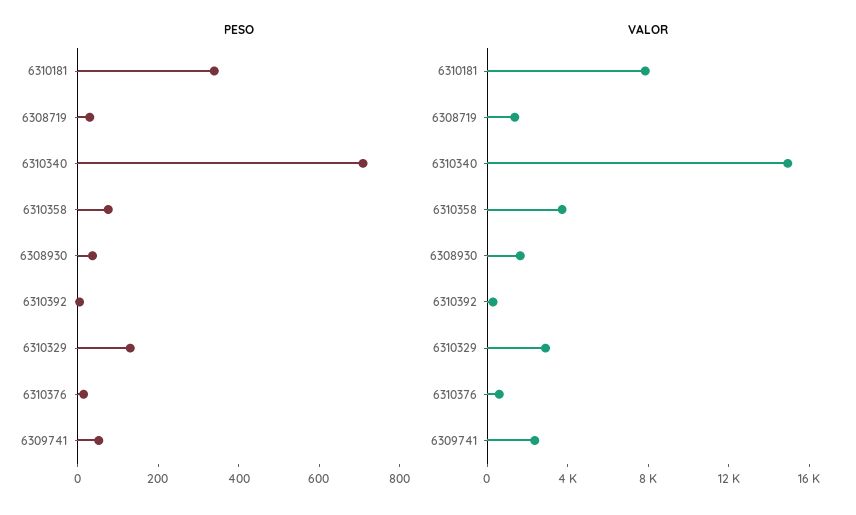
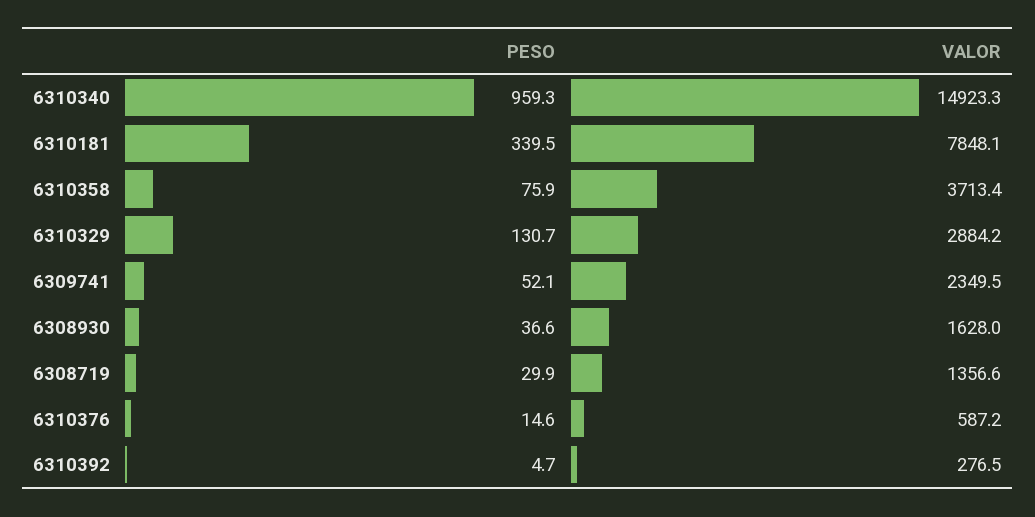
PESO, 6310340: 700 -> 959.3

